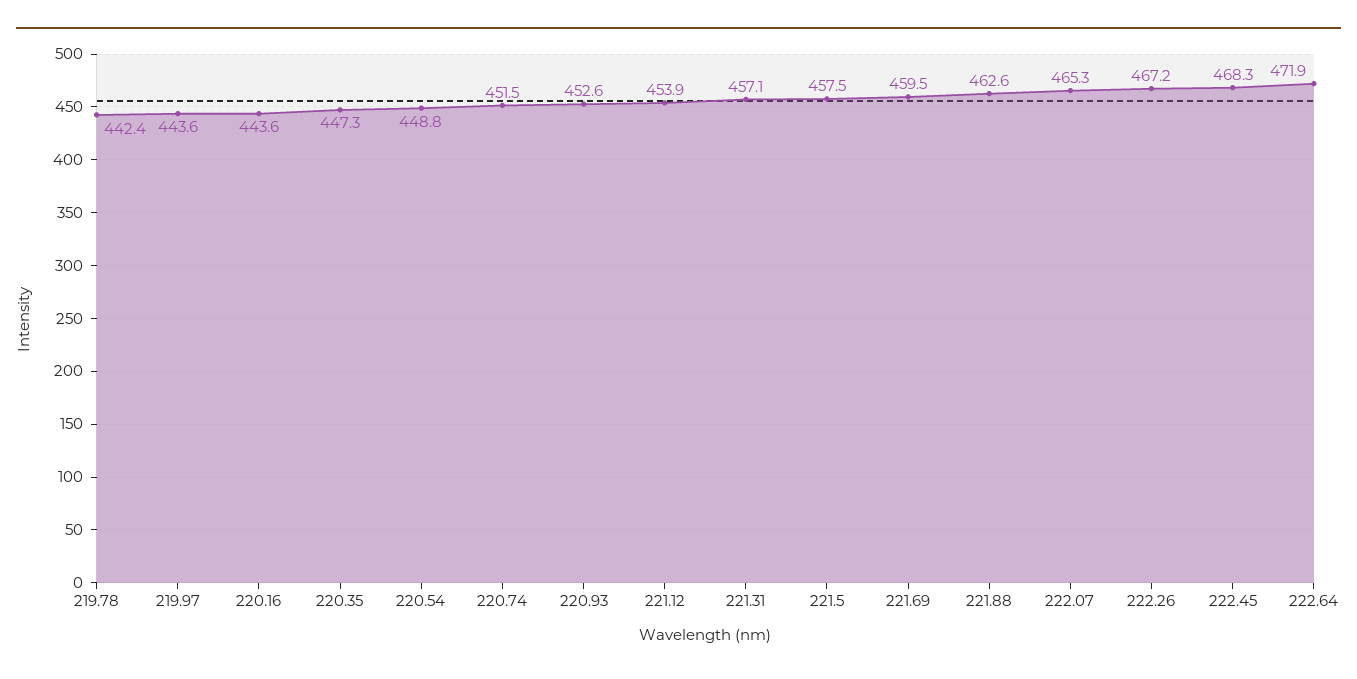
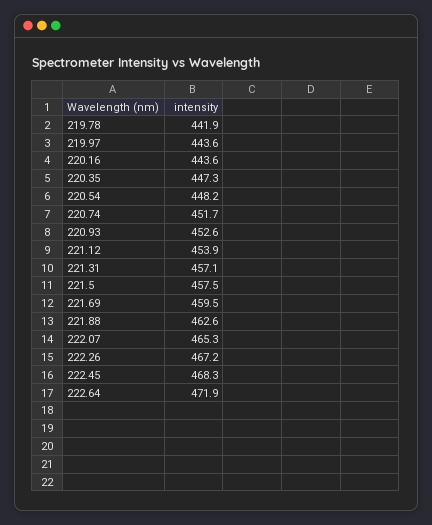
219.78: 442.4 -> 441.9
220.54: 448.8 -> 448.2
220.74: 451.5 -> 451.7

